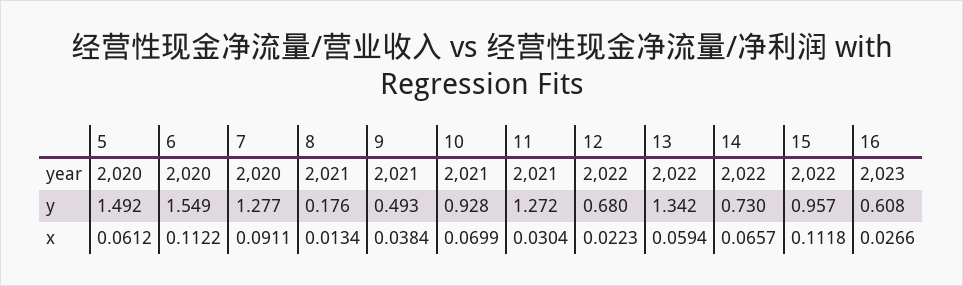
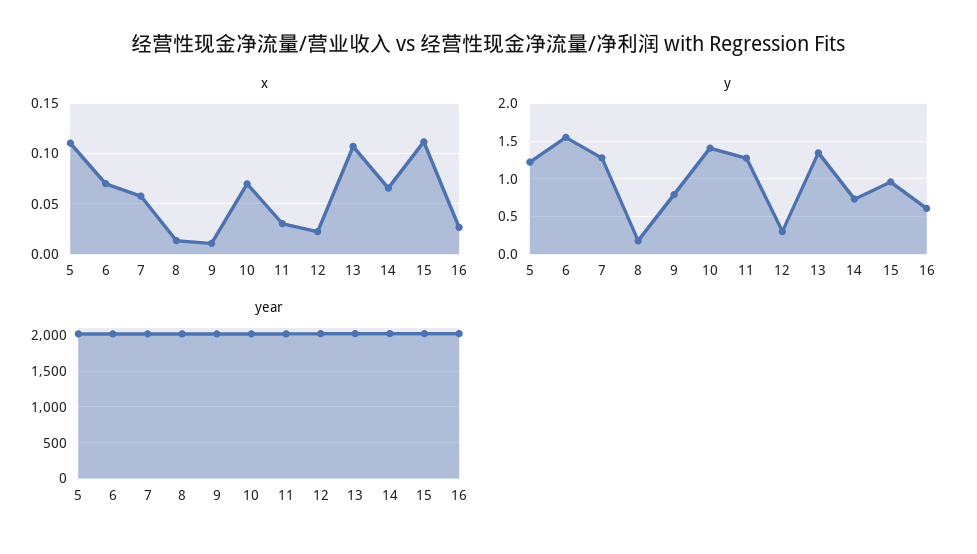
y, 5: 1.492 -> 1.2
y, 9: 0.493 -> 0.8
y, 10: 0.928 -> 1.4
y, 12: 0.68 -> 0.3
x, 5: 0.0612 -> 0.11
x, 6: 0.1122 -> 0.07
x, 7: 0.0911 -> 0.06
x, 9: 0.0384 -> 0.01
x, 13: 0.0594 -> 0.11

